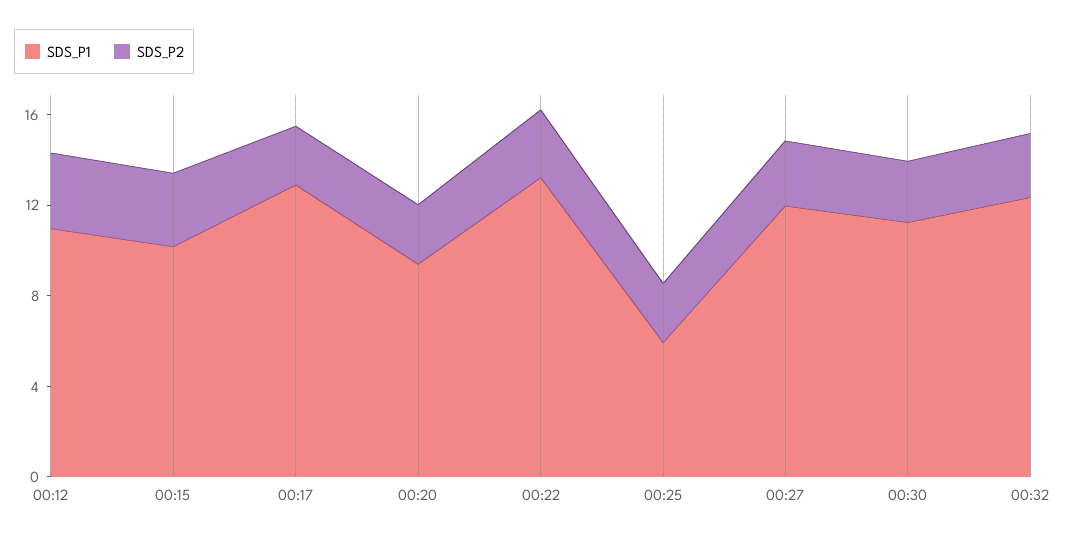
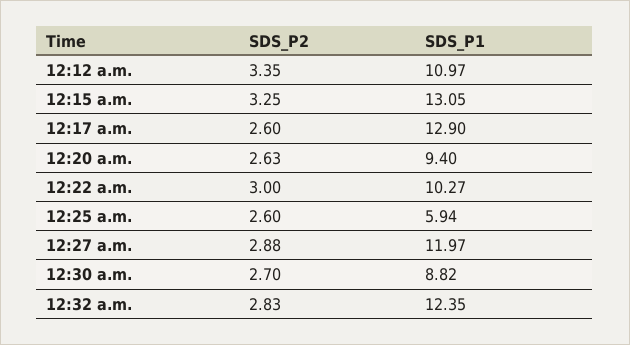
SDS_P1, 00:15: 10 -> 13.05
SDS_P1, 00:22: 13 -> 10.27
SDS_P1, 00:30: 11 -> 8.82

